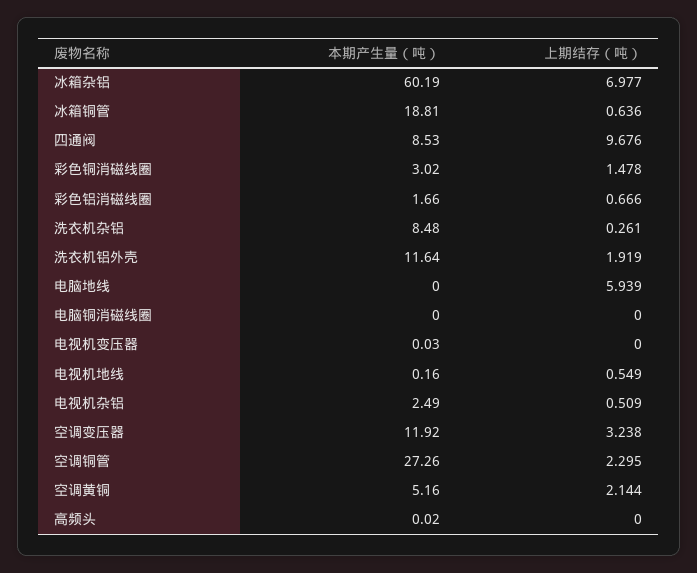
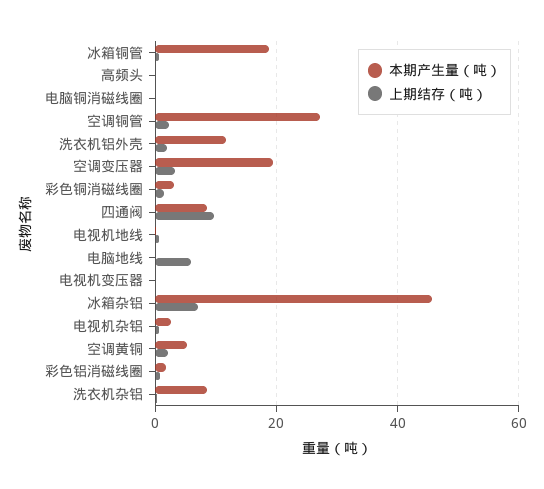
本期产生量（吨）, 冰箱杂铝: 60.19 -> 46
本期产生量（吨）, 空调变压器: 11.92 -> 20

